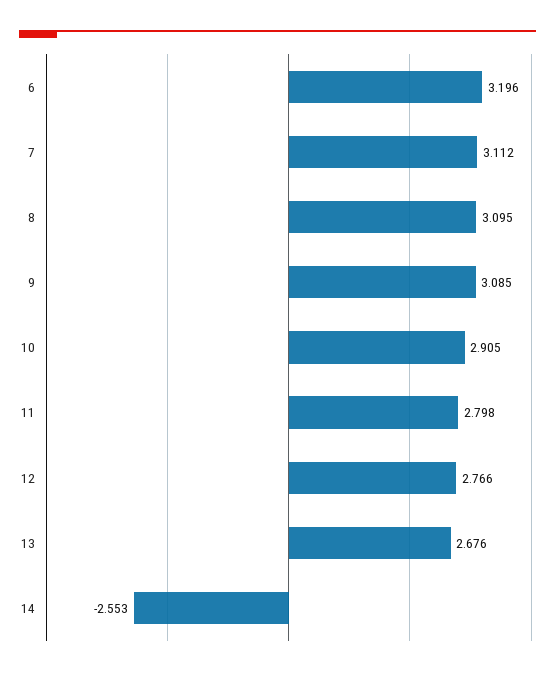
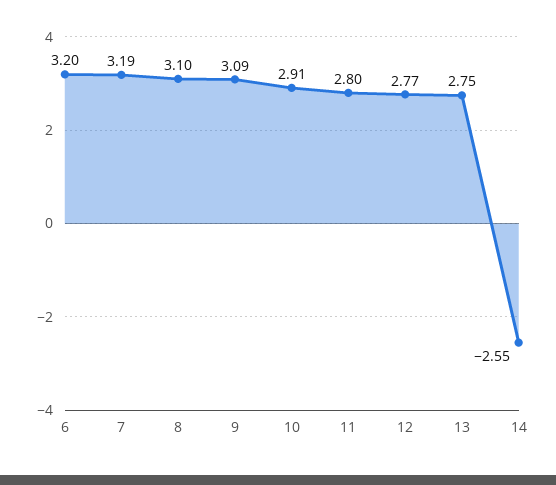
7: 3.112 -> 3.19
13: 2.676 -> 2.75

